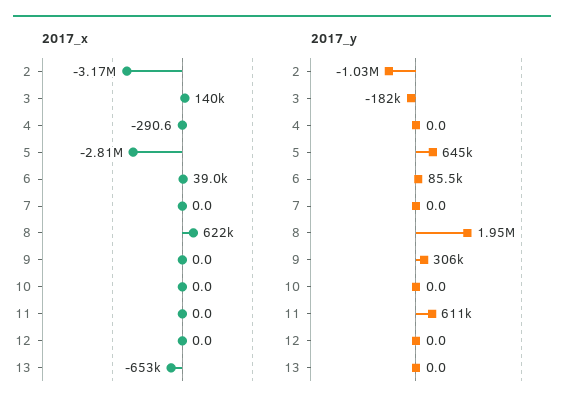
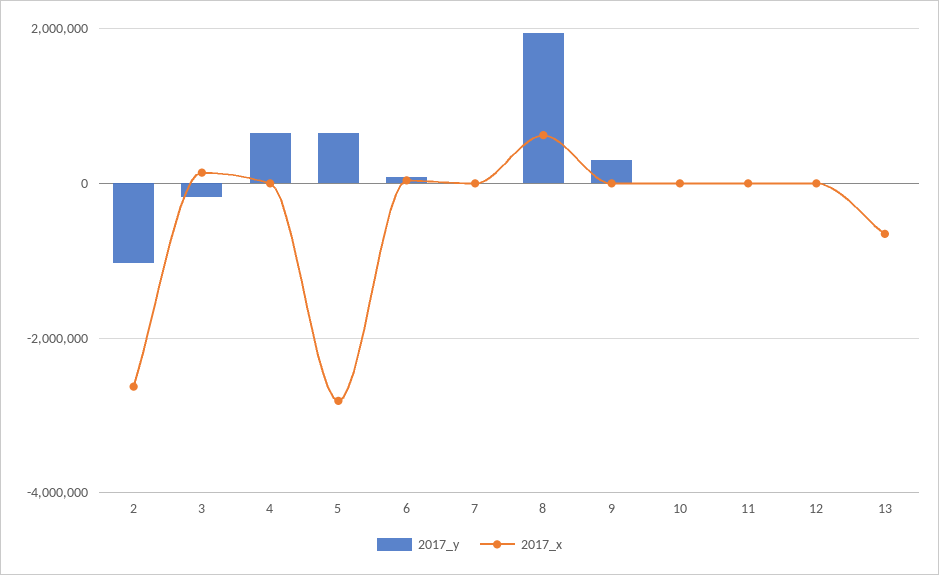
2017_x, 2: -3170000 -> -2600000
2017_y, 4: 0 -> 600000
2017_y, 11: 611000 -> 0

